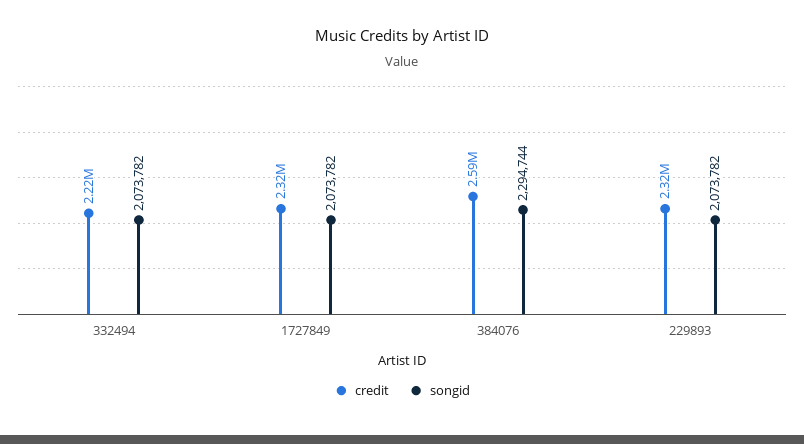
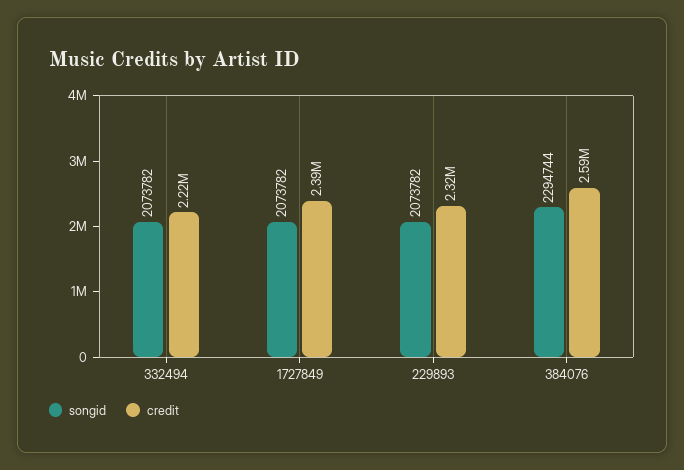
credit, 1727849: 2320000 -> 2390000

